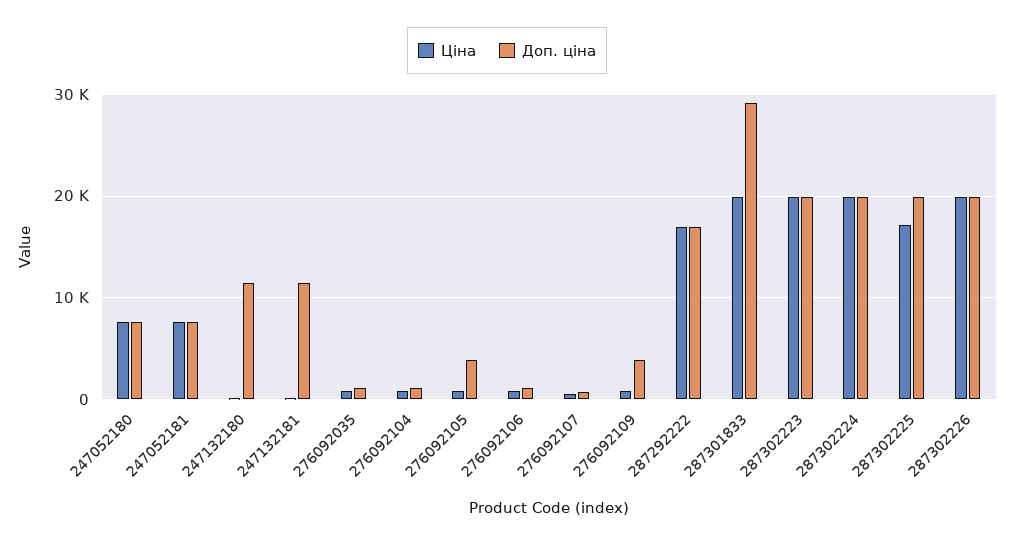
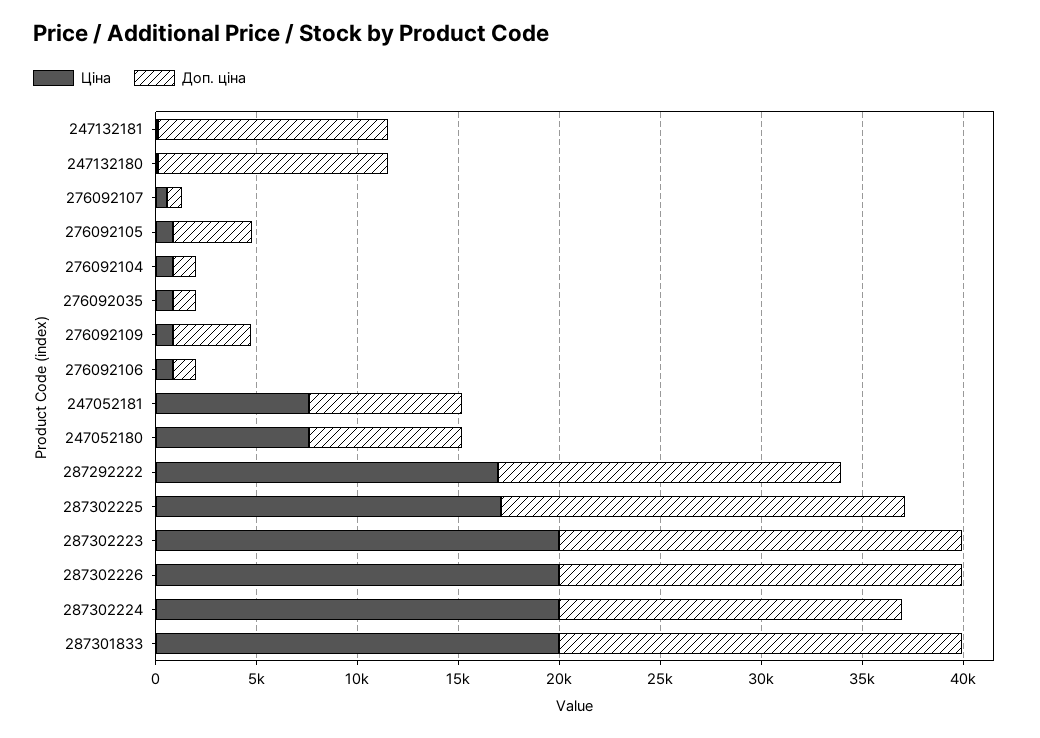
Доп. ціна, 287301833: 29000 -> 20000
Доп. ціна, 287302224: 20000 -> 17000

